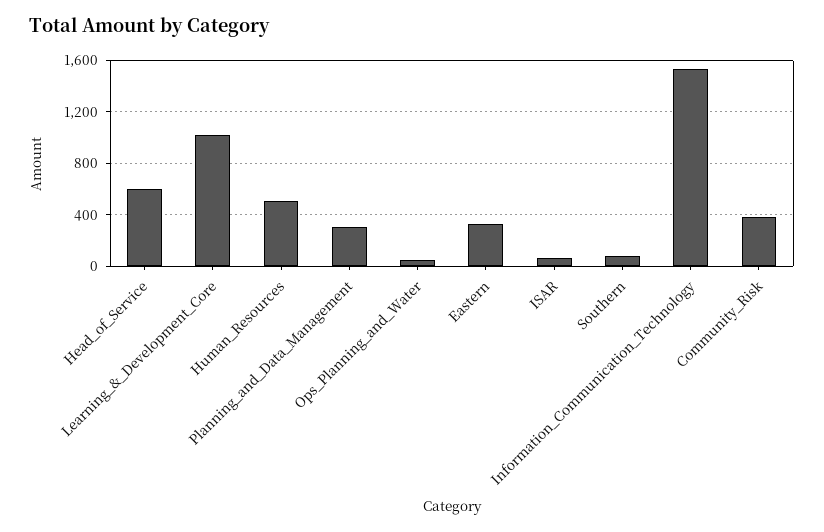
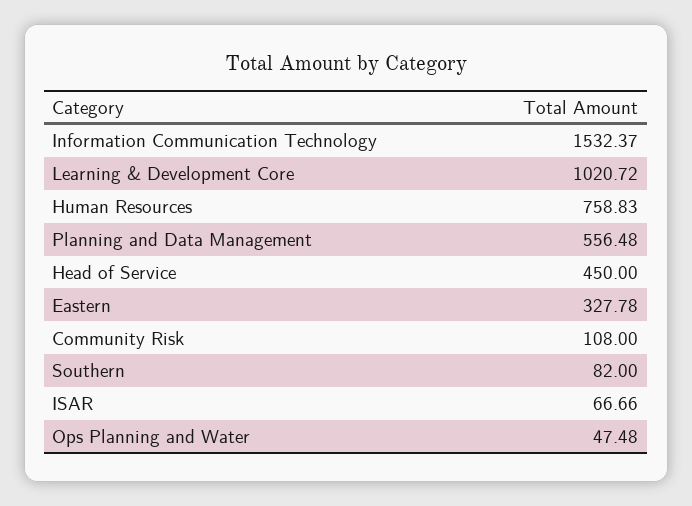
Head_of_Service: 600 -> 450
Human_Resources: 500 -> 758.83
Planning_and_Data_Management: 300 -> 556.48
Community_Risk: 400 -> 108

